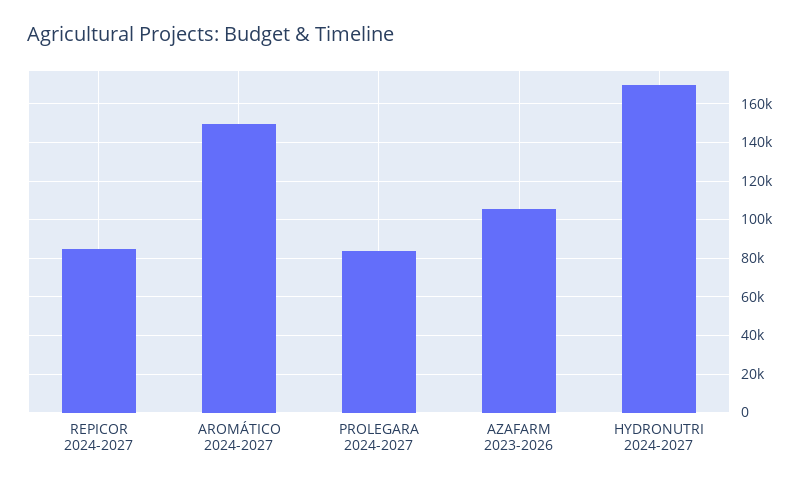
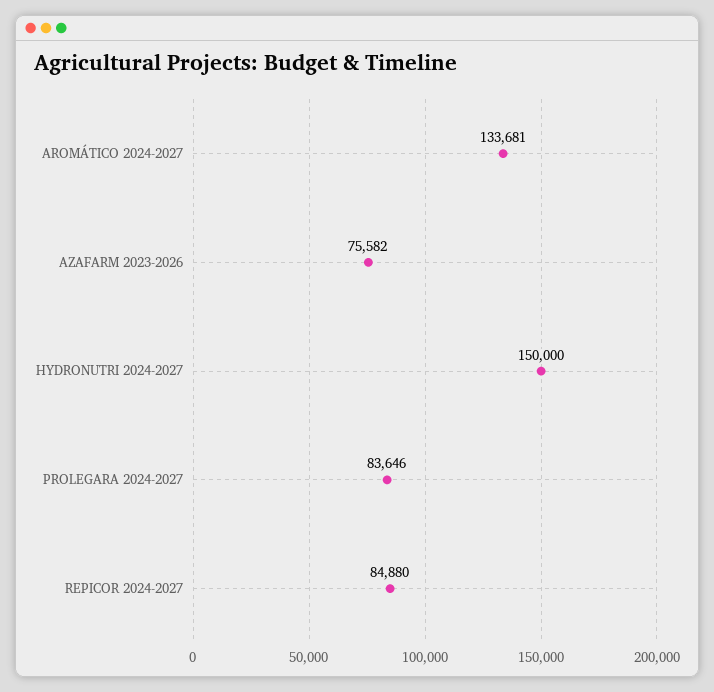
AROMÁTICO 2024-2027: 150000 -> 133681
AZAFARM 2023-2026: 105000 -> 75582
HYDRONUTRI 2024-2027: 170000 -> 150000

